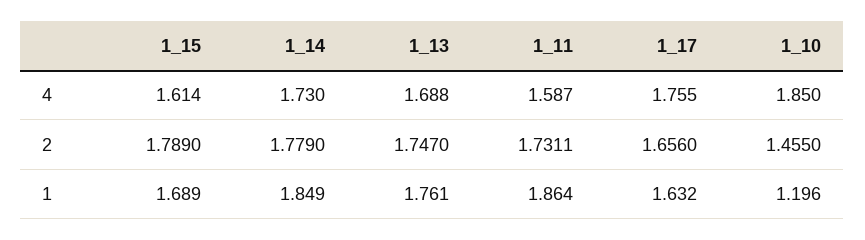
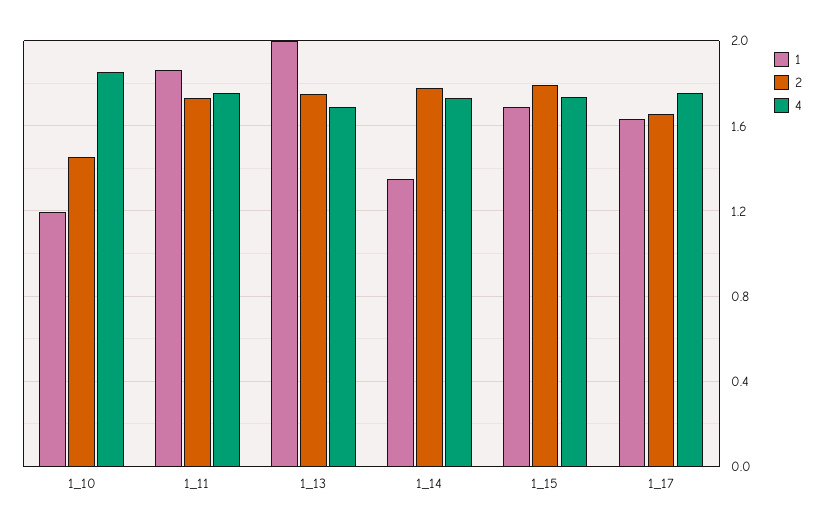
4, 1_15: 1.614 -> 1.75
4, 1_11: 1.587 -> 1.75
1, 1_14: 1.849 -> 1.35
1, 1_13: 1.761 -> 2

